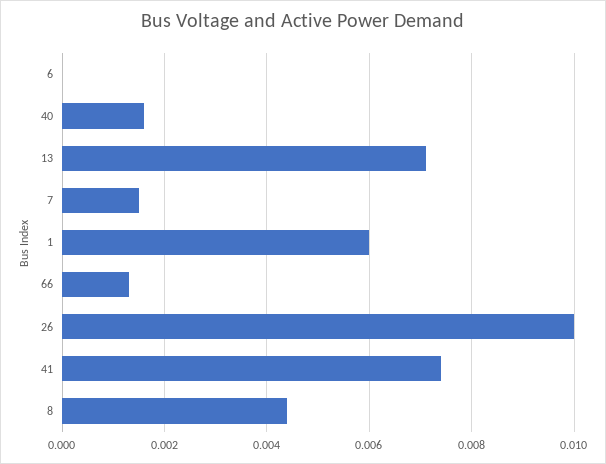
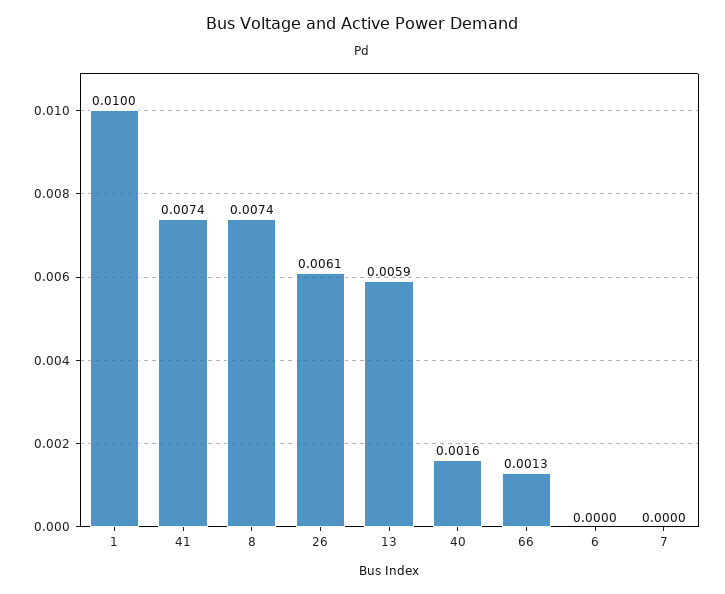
13: 0.007 -> 0.0059
7: 0.0015 -> 0
1: 0.006 -> 0.01
26: 0.01 -> 0.0061
8: 0.0045 -> 0.0074

